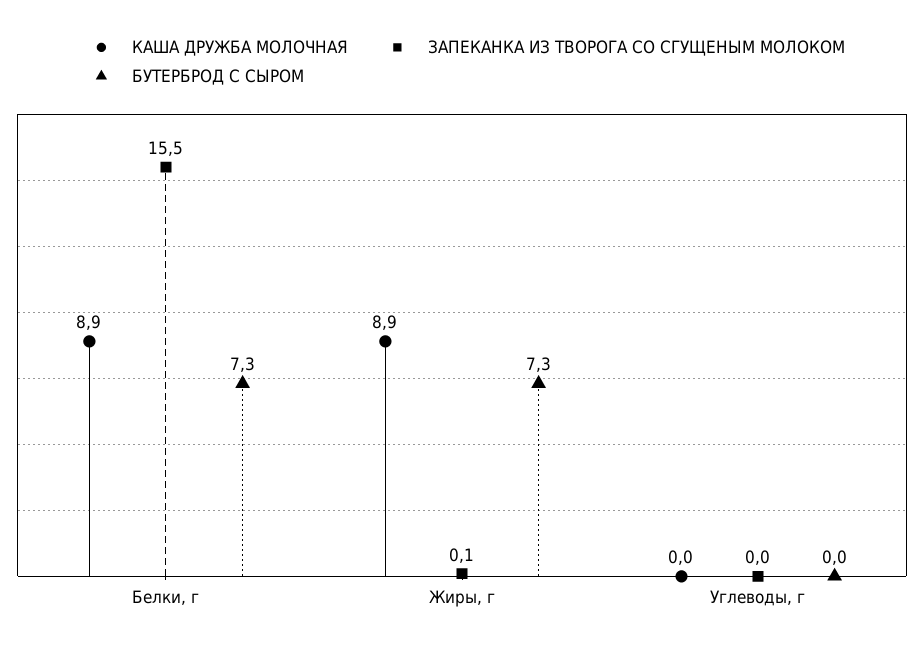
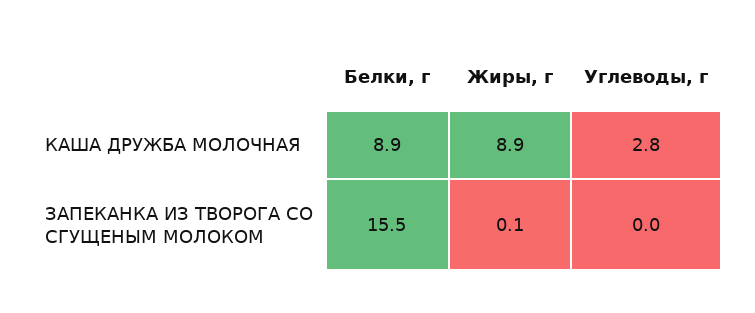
БУТЕРБРОД С СЫРОМ, Белки, г: 7.3 -> none
БУТЕРБРОД С СЫРОМ, Жиры, г: 7.3 -> none
КАША ДРУЖБА МОЛОЧНАЯ, Углеводы, г: 0 -> 2.8
БУТЕРБРОД С СЫРОМ, Углеводы, г: 0 -> none

